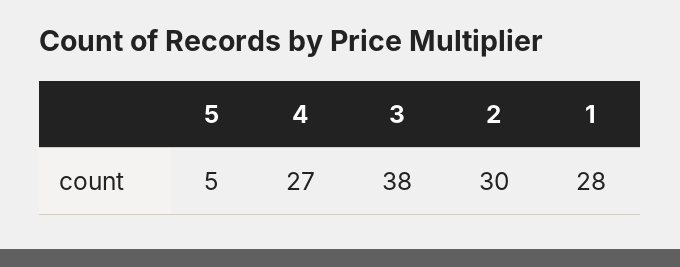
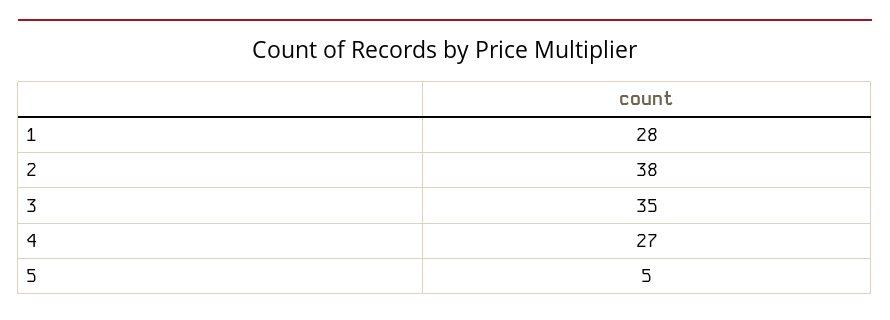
3: 38 -> 35
2: 30 -> 38

